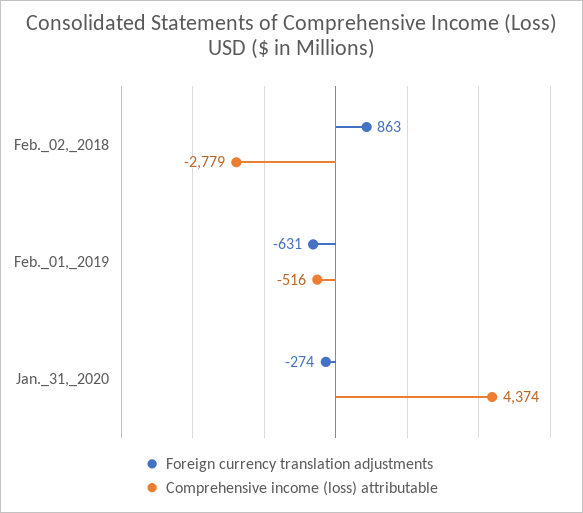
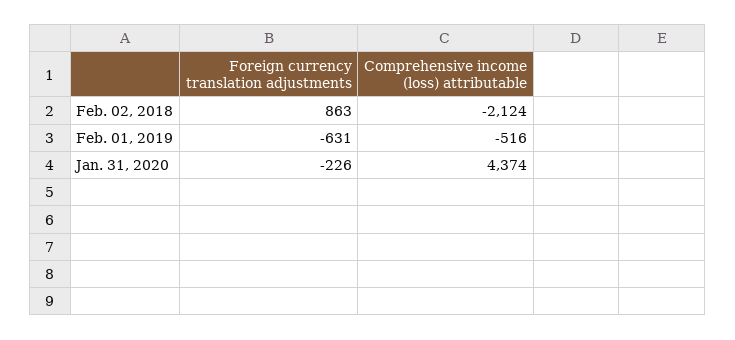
Comprehensive income (loss) attributable, Feb._02,_2018: -2779 -> -2124
Foreign currency translation adjustments, Jan._31,_2020: -274 -> -226

